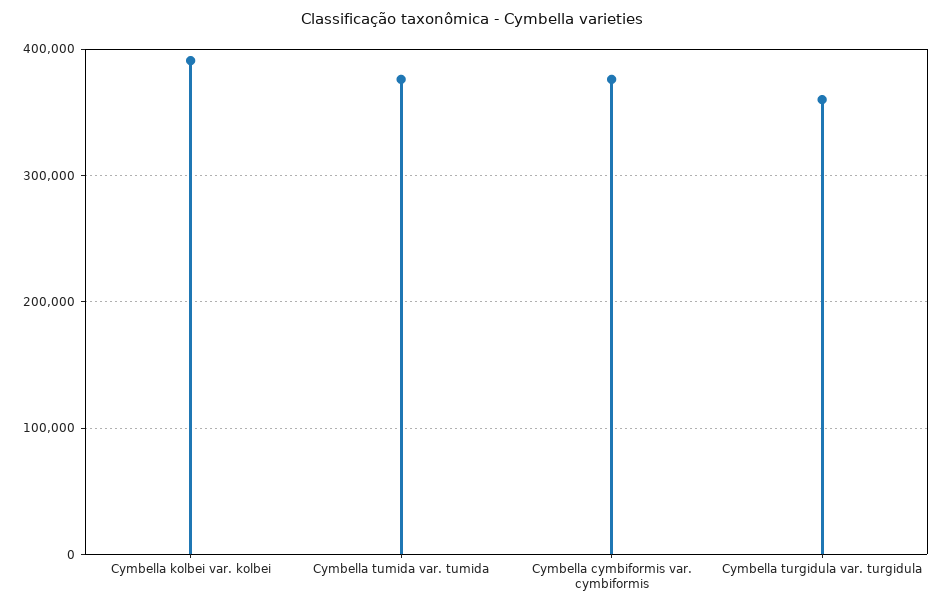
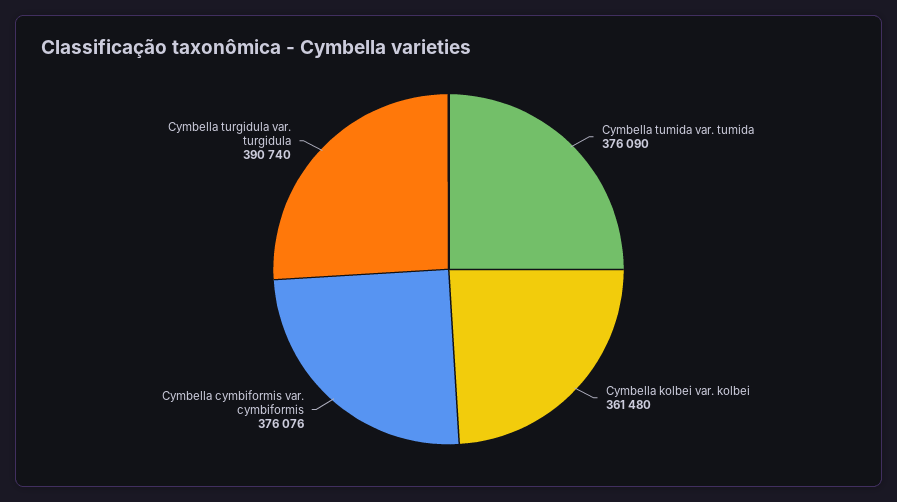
Cymbella kolbei var. kolbei: 390000 -> 361480
Cymbella turgidula var. turgidula: 360000 -> 390740

